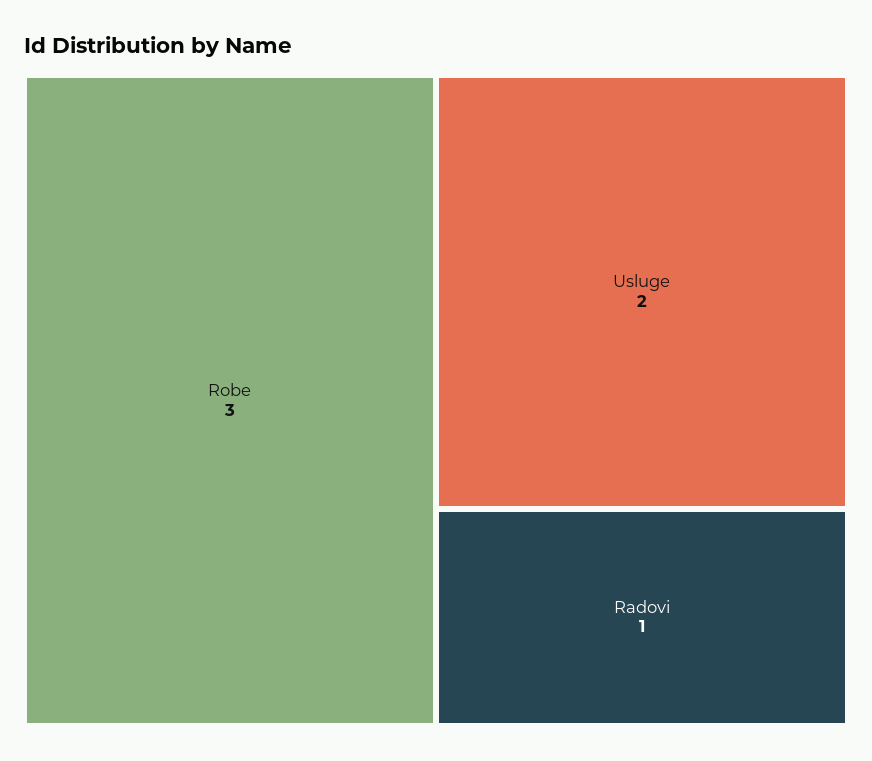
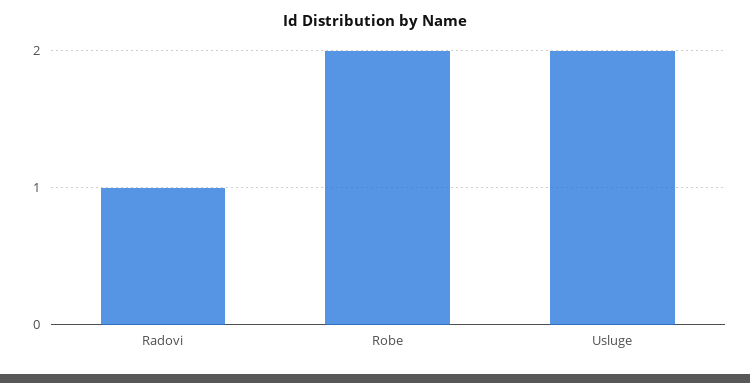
Robe: 3 -> 2

